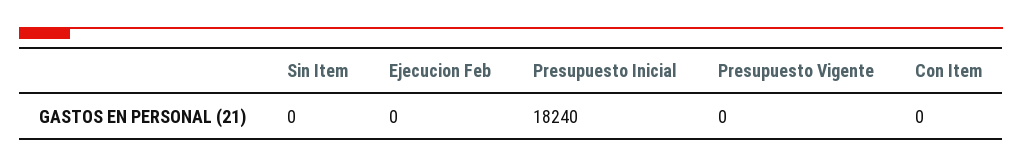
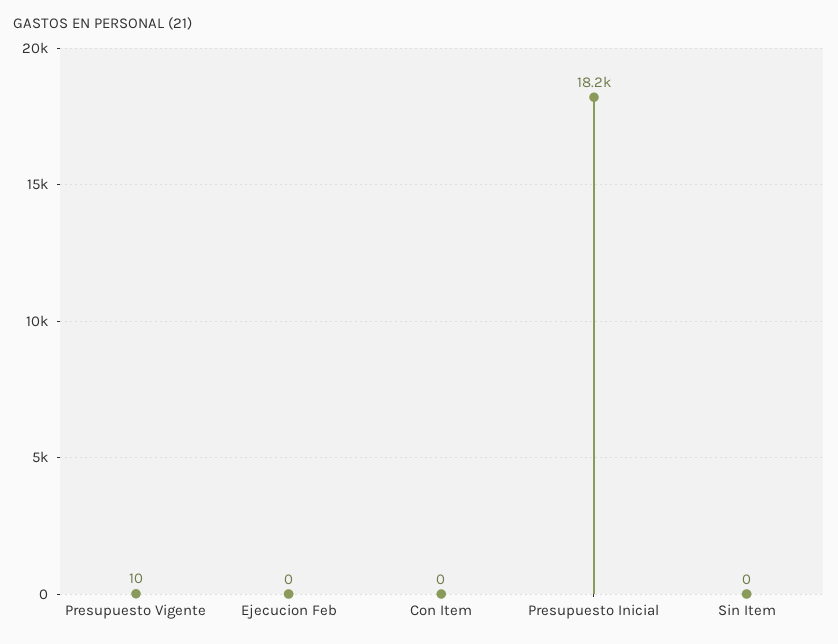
Presupuesto Vigente: 0 -> 10

